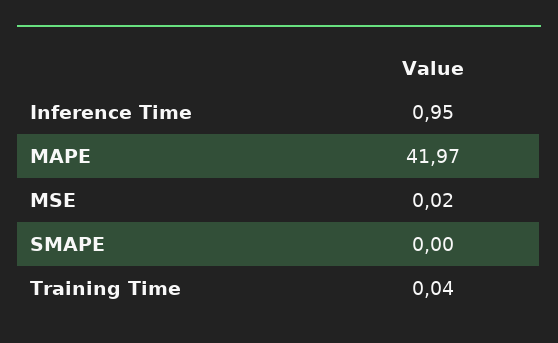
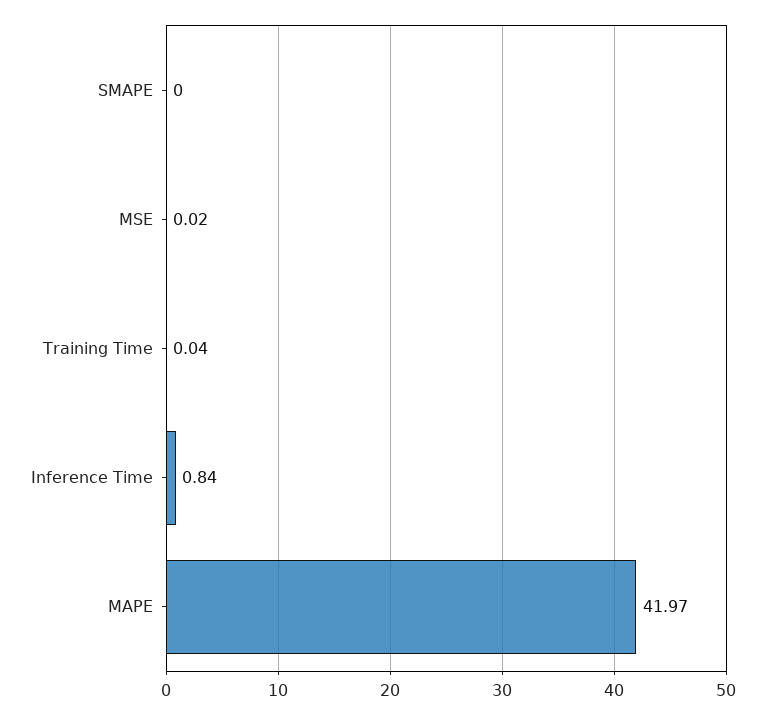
Inference Time: 0.95 -> 0.84

